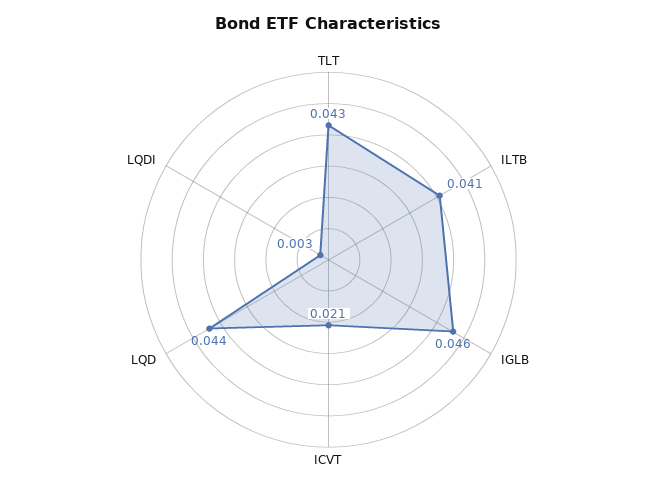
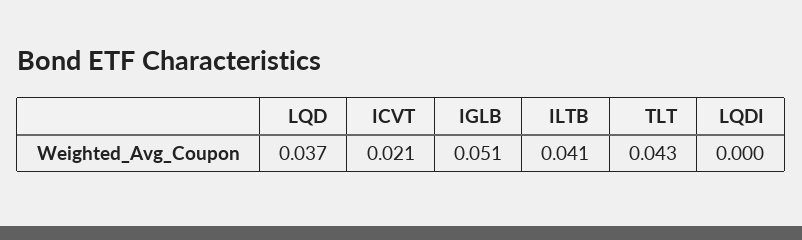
IGLB: 0.046 -> 0.051
LQD: 0.044 -> 0.037
LQDI: 0.003 -> 0

